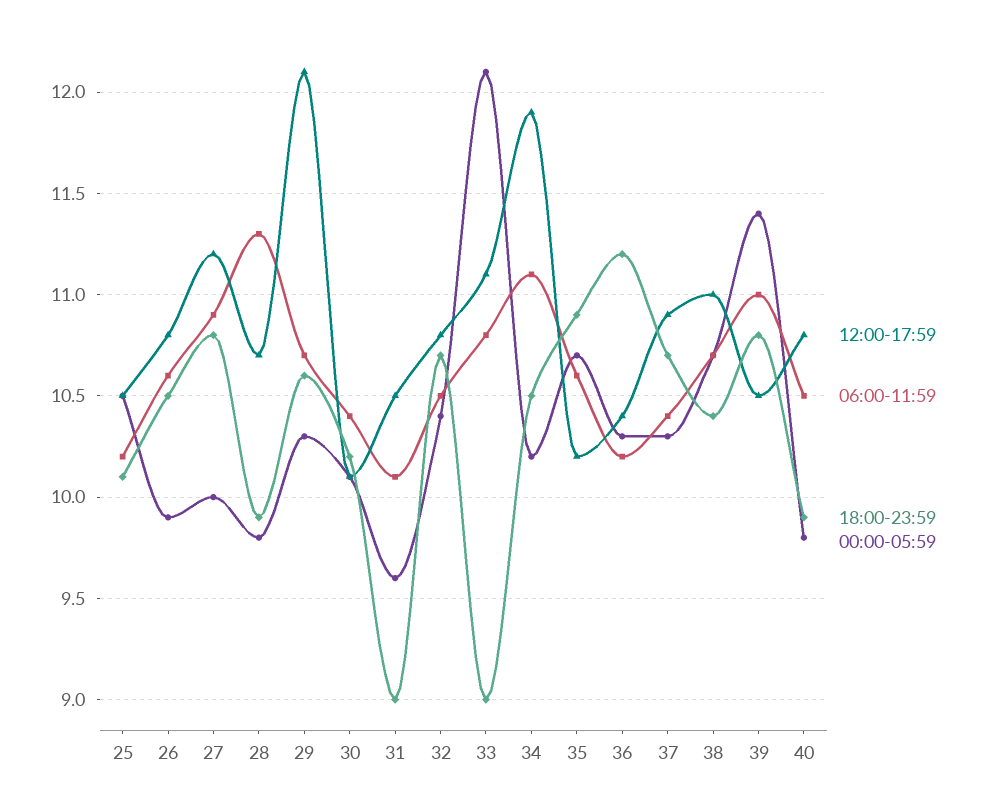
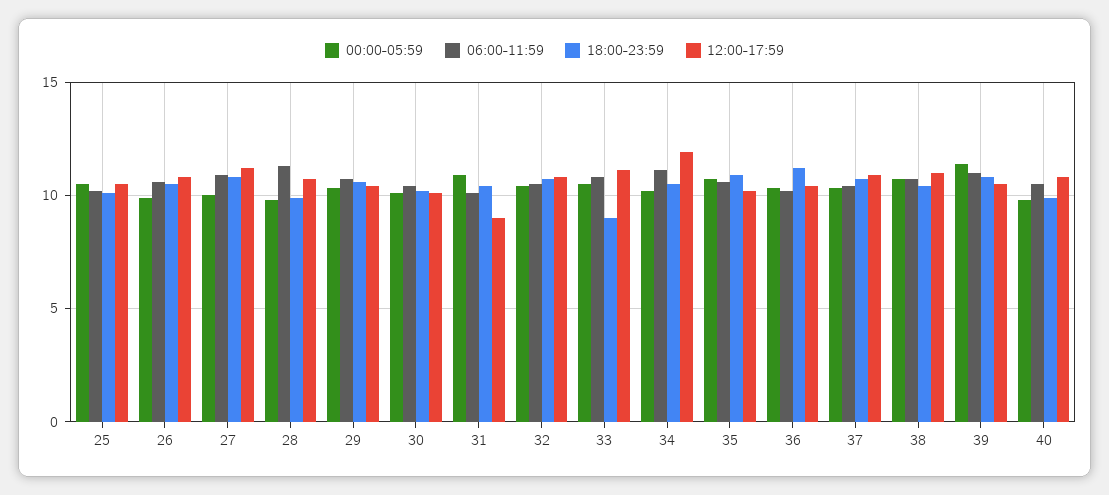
12:00-17:59, 29: 12.1 -> 10.5
12:00-17:59, 31: 10.5 -> 9
18:00-23:59, 31: 9 -> 10.5
00:00-05:59, 31: 9.6 -> 11
00:00-05:59, 33: 12.1 -> 10.5

